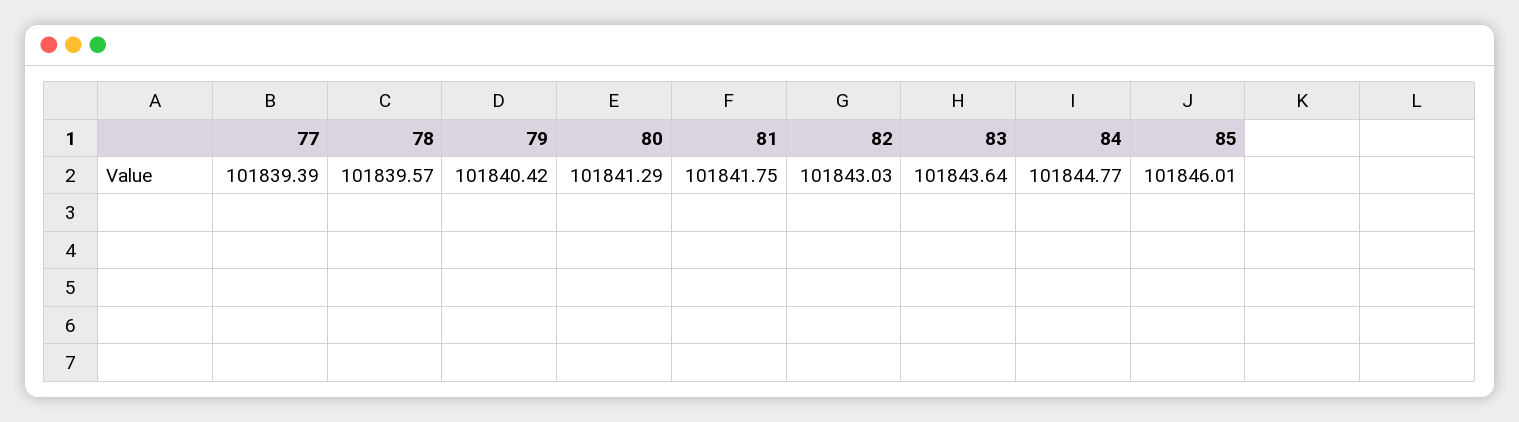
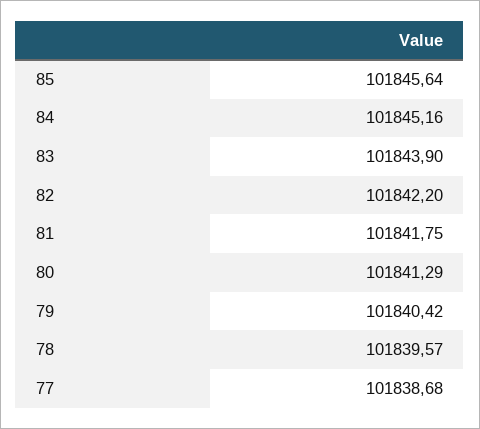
77: 101839.39 -> 101838.68
82: 101843.03 -> 101842.2
83: 101843.64 -> 101843.9
84: 101844.77 -> 101845.16
85: 101846.01 -> 101845.64

